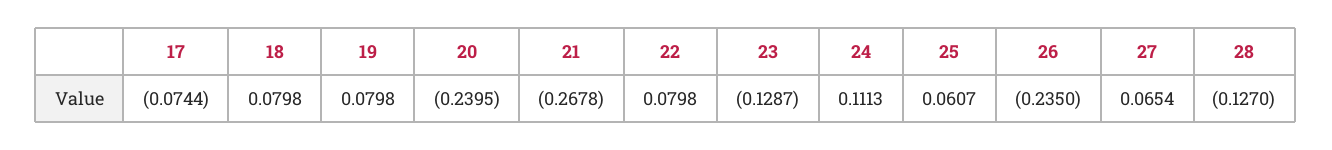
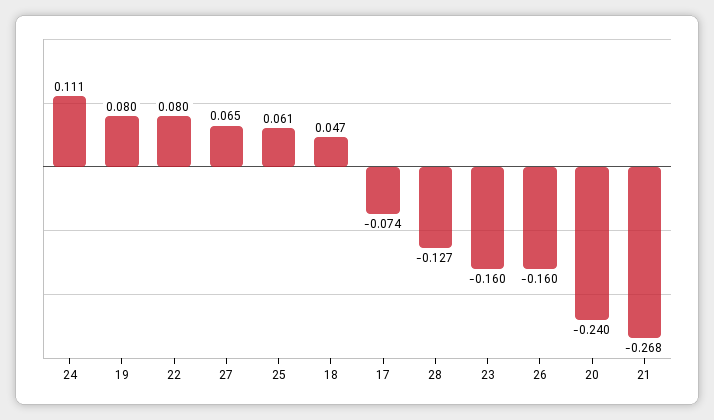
18: 0.0798 -> 0.047
23: -0.1287 -> -0.16
26: -0.235 -> -0.16

